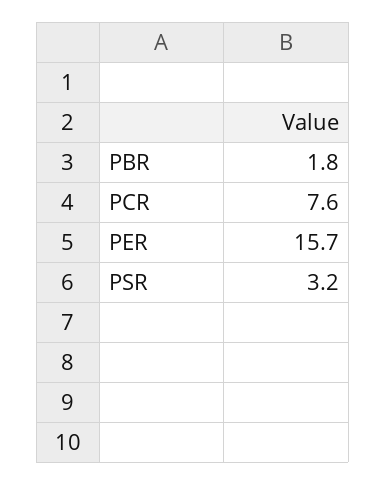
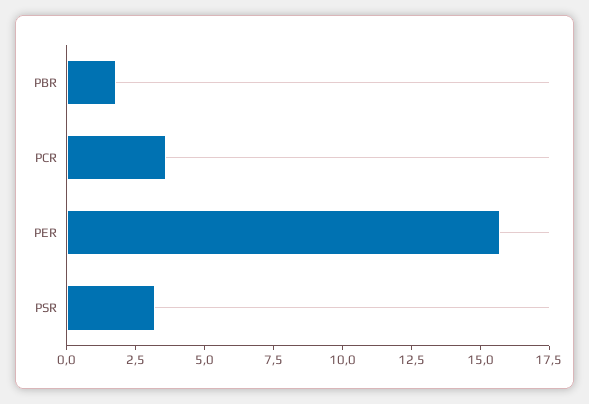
PCR: 7.6 -> 3.5

